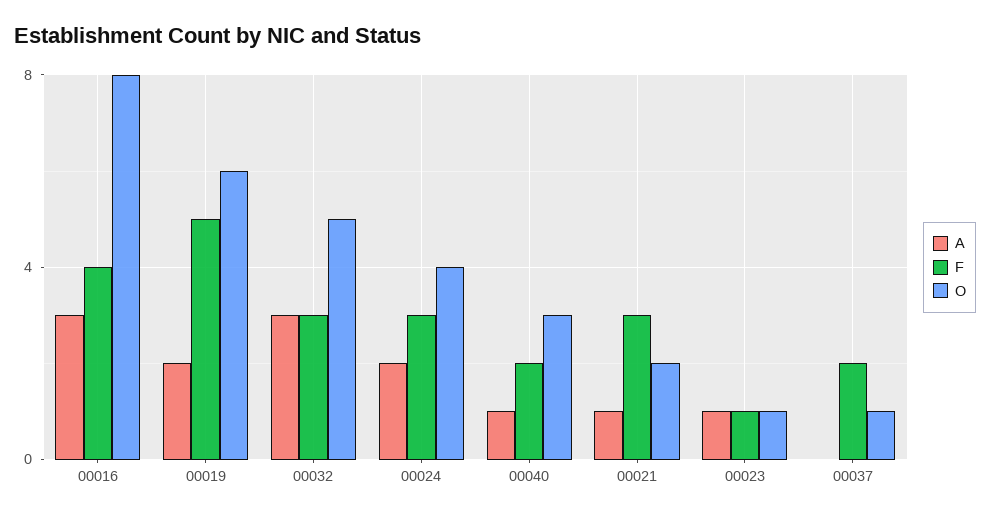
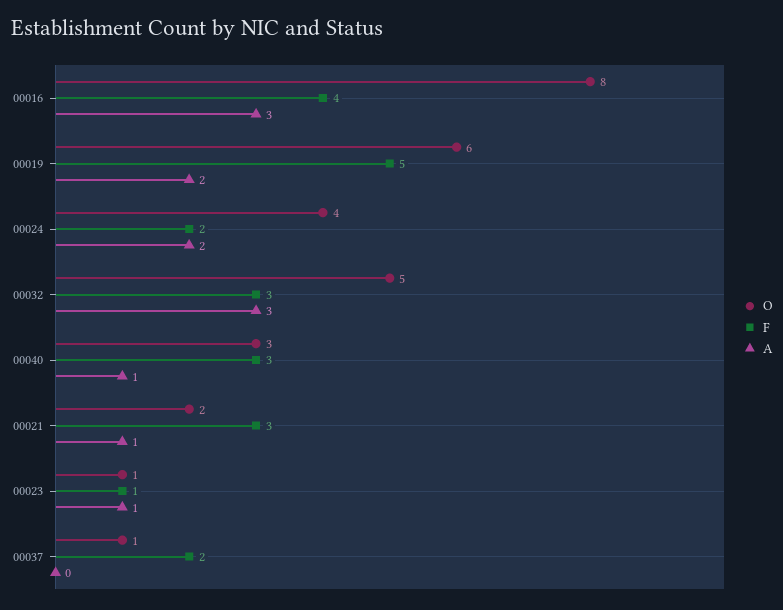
F, 00024: 3 -> 2
F, 00040: 2 -> 3

